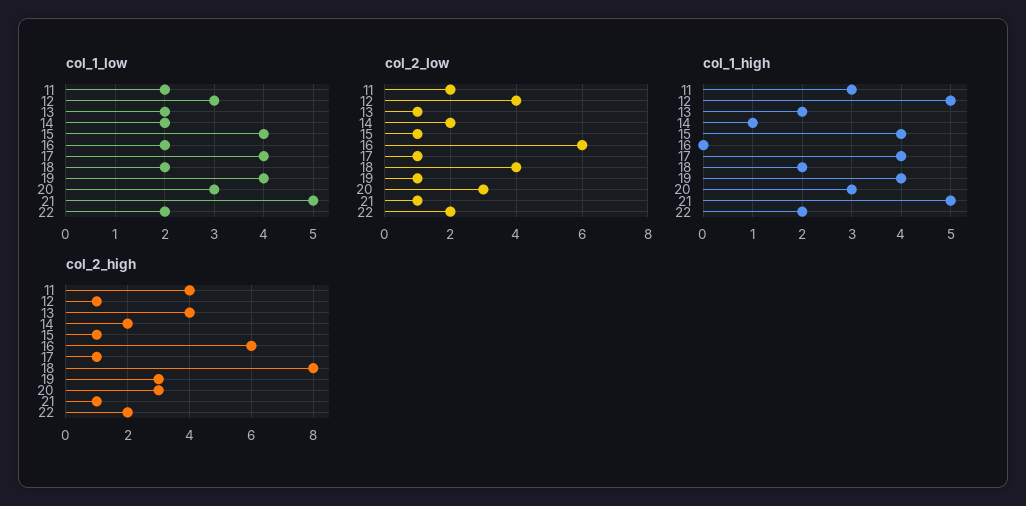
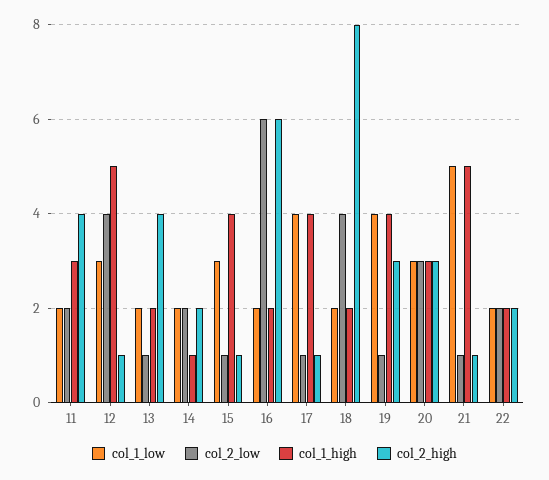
col_1_low, 15: 4 -> 3
col_1_high, 16: 0 -> 2

